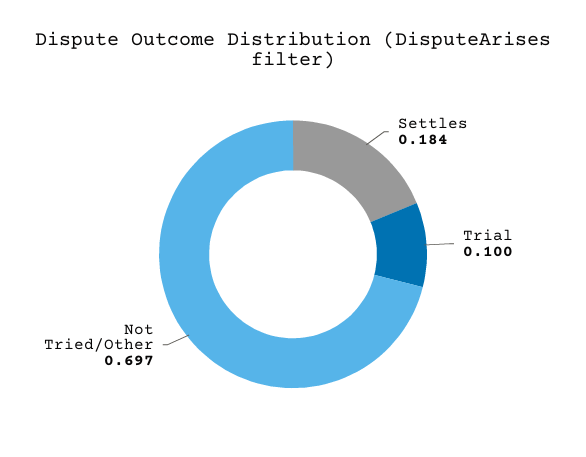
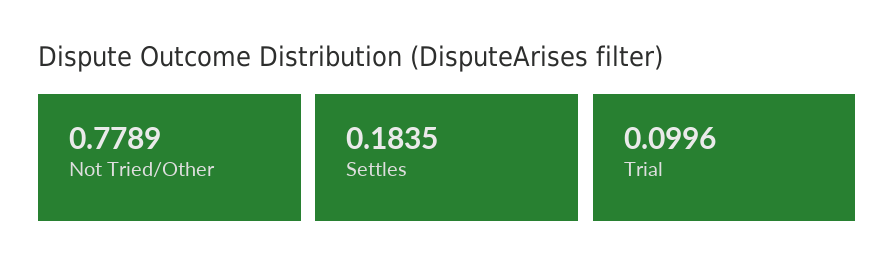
Not Tried/Other: 0.697 -> 0.7789

